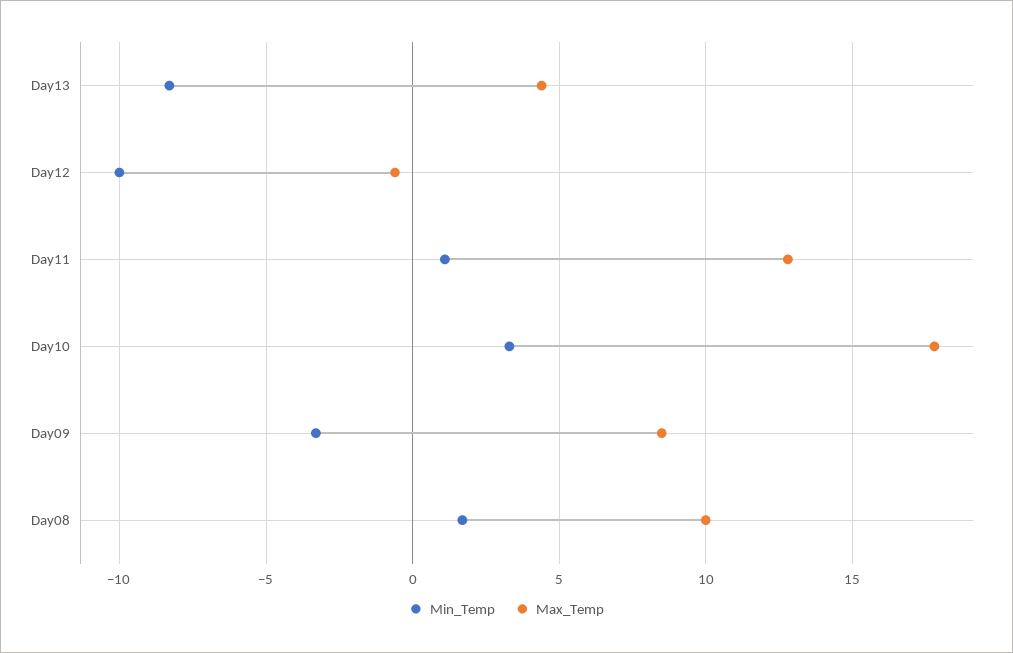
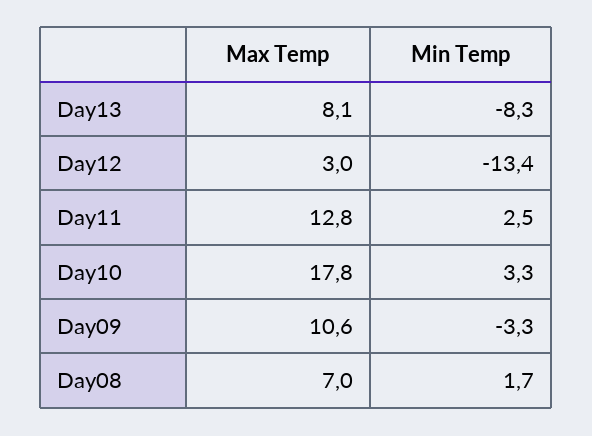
Max_Temp, Day13: 4.5 -> 8.1
Min_Temp, Day12: -10 -> -13.4
Max_Temp, Day12: -0.5 -> 3
Min_Temp, Day11: 1 -> 2.5
Max_Temp, Day09: 8.5 -> 10.6
Max_Temp, Day08: 10 -> 7

